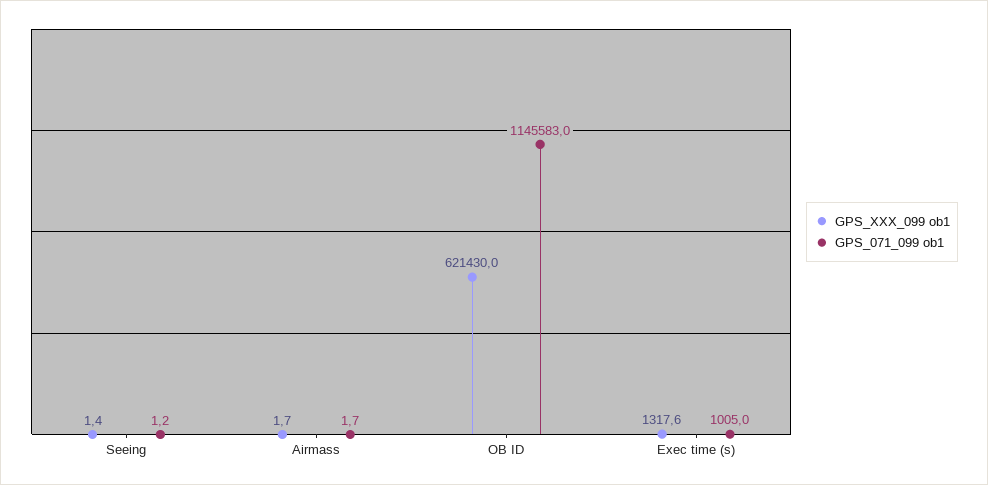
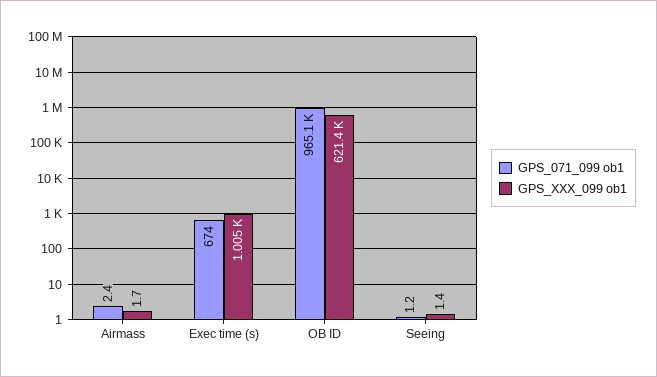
GPS_071_099 ob1, Airmass: 1.7 -> 2.4
GPS_071_099 ob1, OB ID: 1145583 -> 965100
GPS_XXX_099 ob1, Exec time (s): 1317.6 -> 1005
GPS_071_099 ob1, Exec time (s): 1005 -> 674

